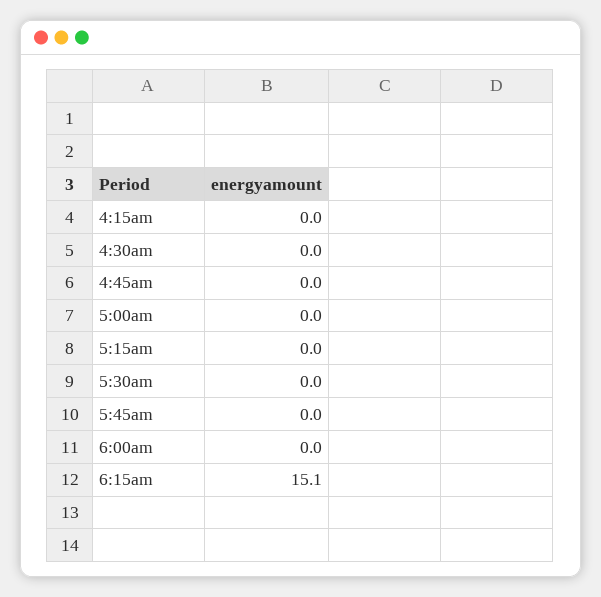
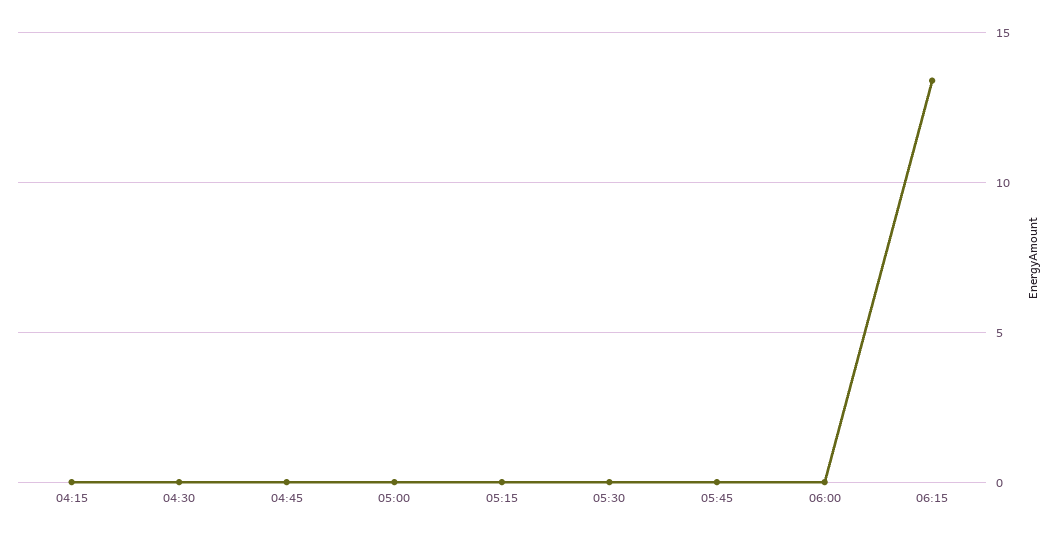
6:15am: 15.1 -> 13.5

